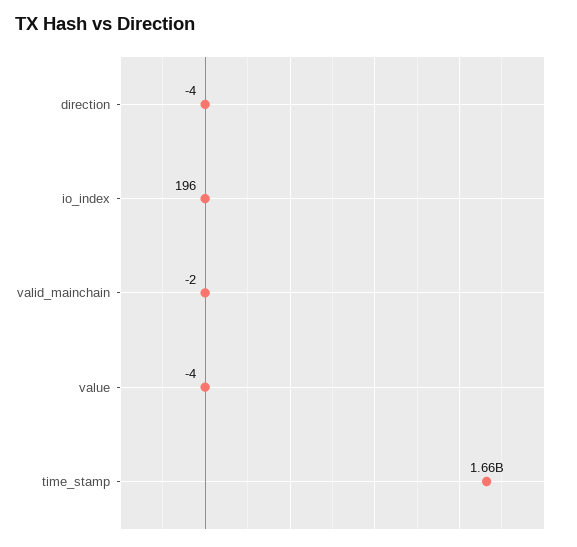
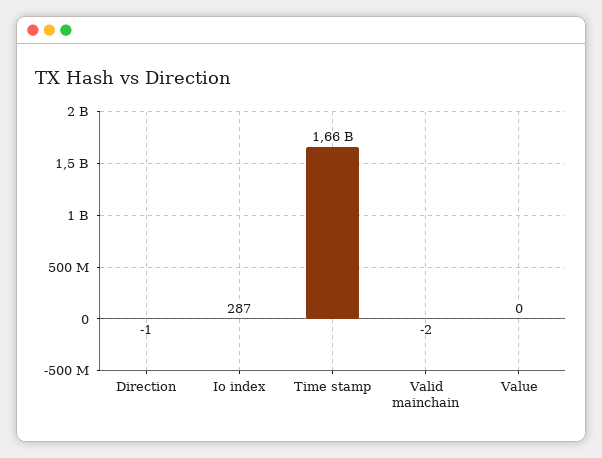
direction: -4 -> -1
io_index: 196 -> 287
value: -4 -> 0

